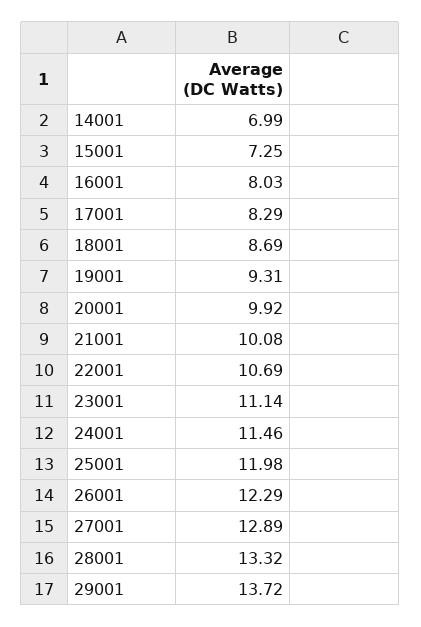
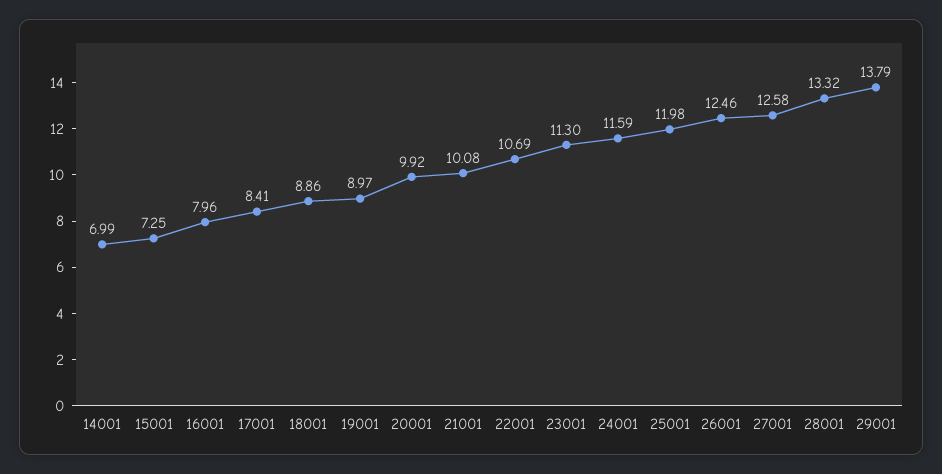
16001: 8.03 -> 7.96
17001: 8.29 -> 8.41
18001: 8.69 -> 8.86
19001: 9.31 -> 8.97
23001: 11.14 -> 11.3
24001: 11.46 -> 11.59
26001: 12.29 -> 12.46
27001: 12.89 -> 12.58
29001: 13.72 -> 13.79

